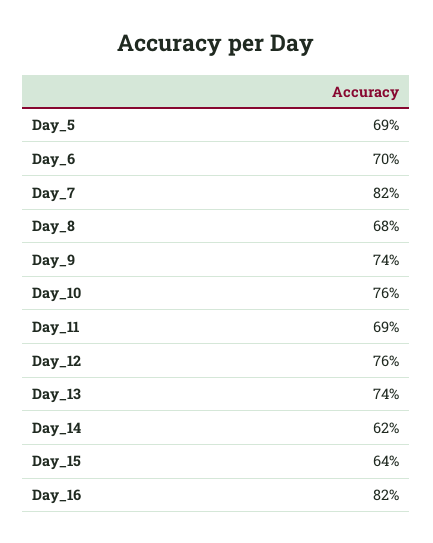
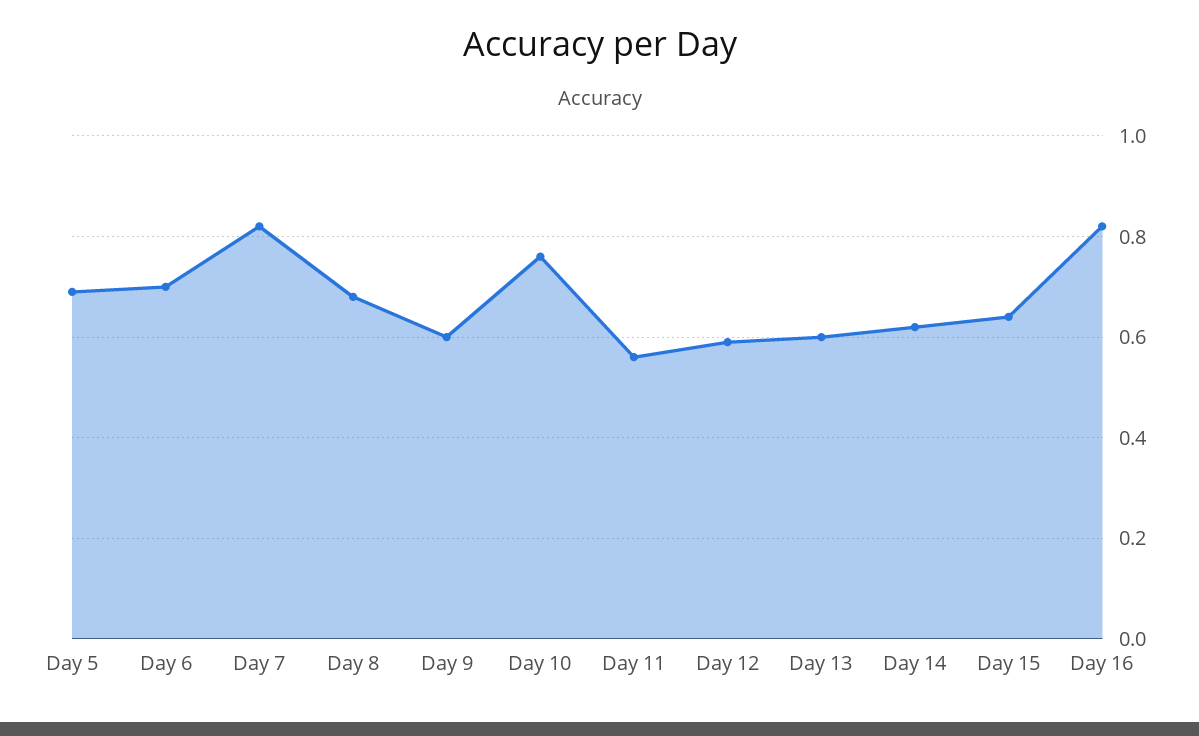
Day_9: 0.74 -> 0.6
Day_11: 0.69 -> 0.55
Day_12: 0.76 -> 0.6
Day_13: 0.74 -> 0.6

